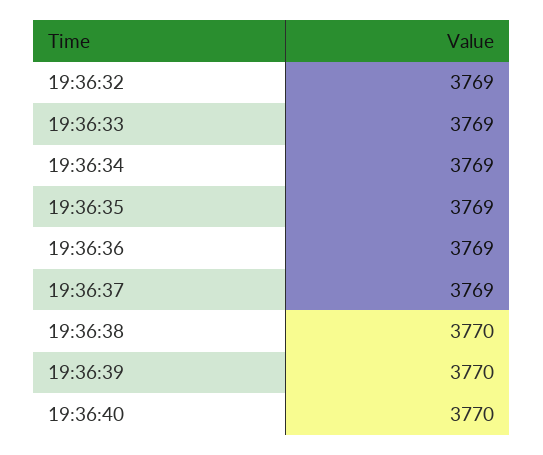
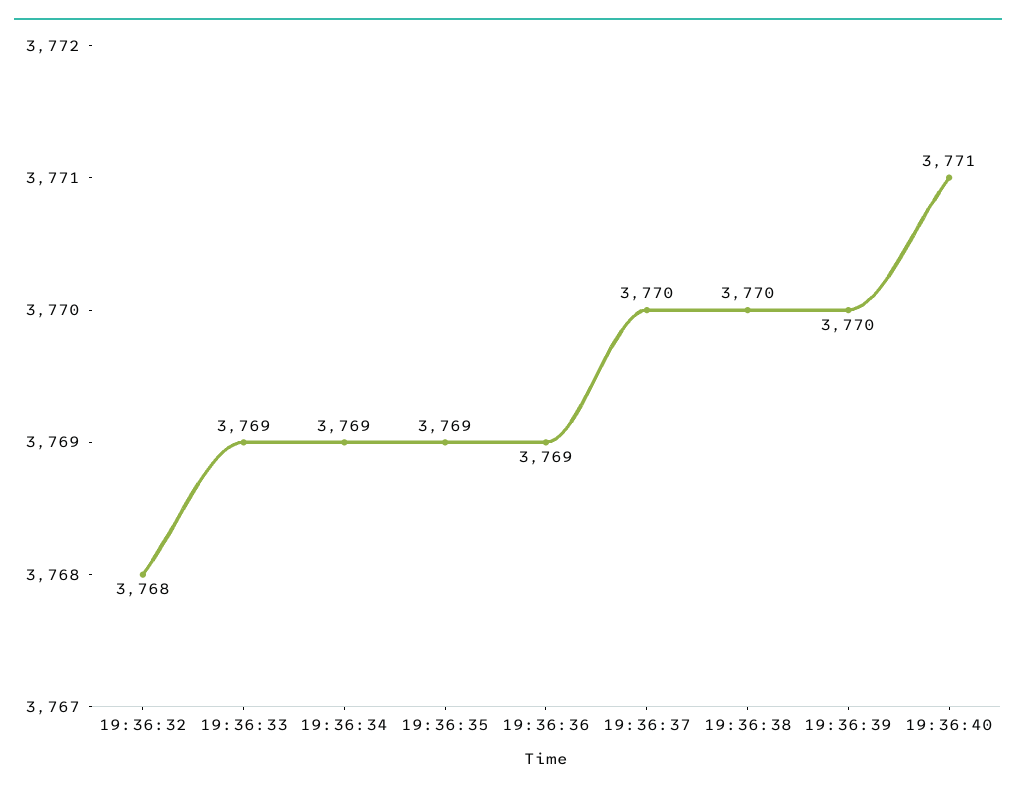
19:36:32: 3769 -> 3768
19:36:37: 3769 -> 3770
19:36:40: 3770 -> 3771

